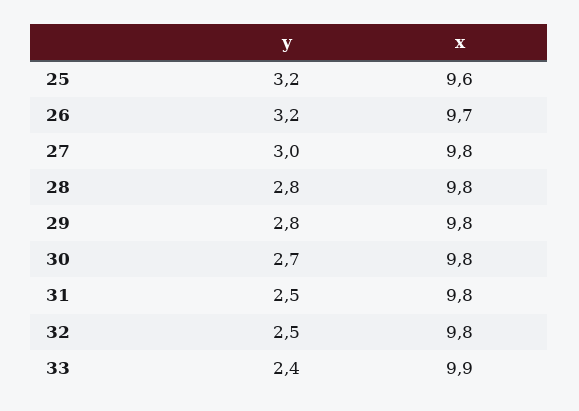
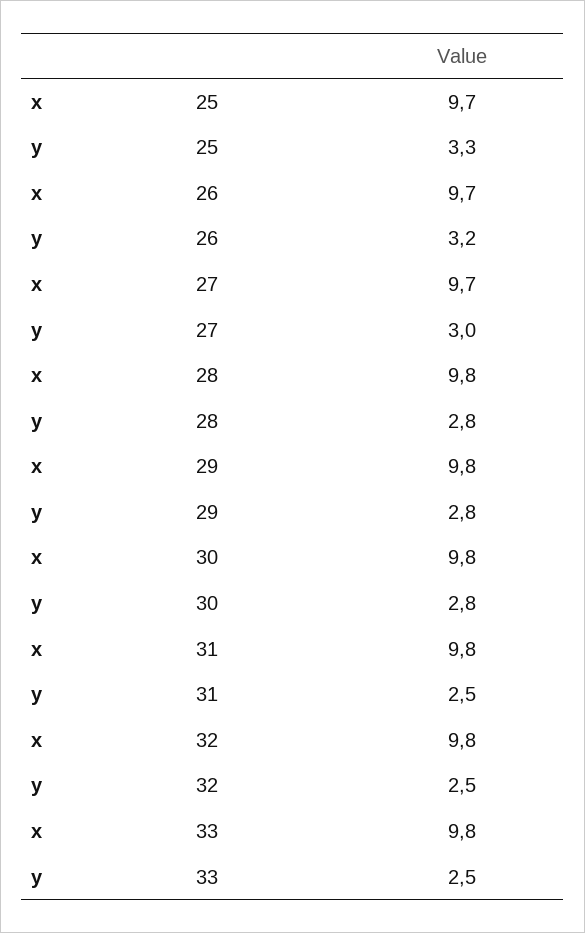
y, 25: 3.2 -> 3.3
x, 25: 9.6 -> 9.7
x, 27: 9.8 -> 9.7
y, 30: 2.7 -> 2.8
y, 33: 2.4 -> 2.5
x, 33: 9.9 -> 9.8

